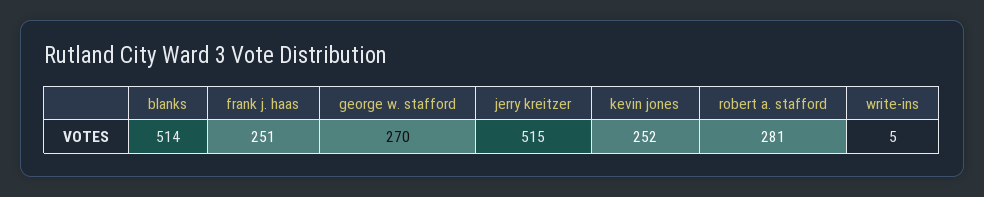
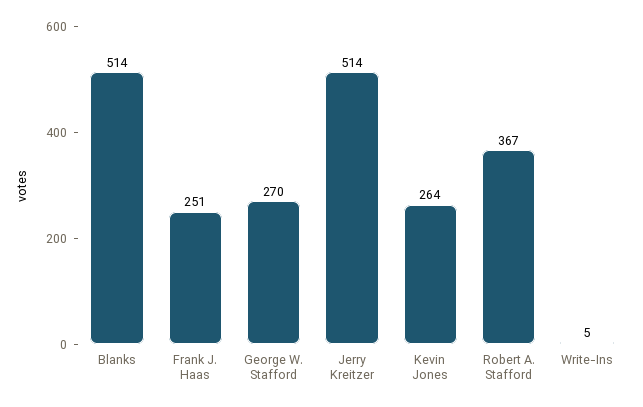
jerry kreitzer: 515 -> 514
kevin jones: 252 -> 264
robert a. stafford: 281 -> 367

